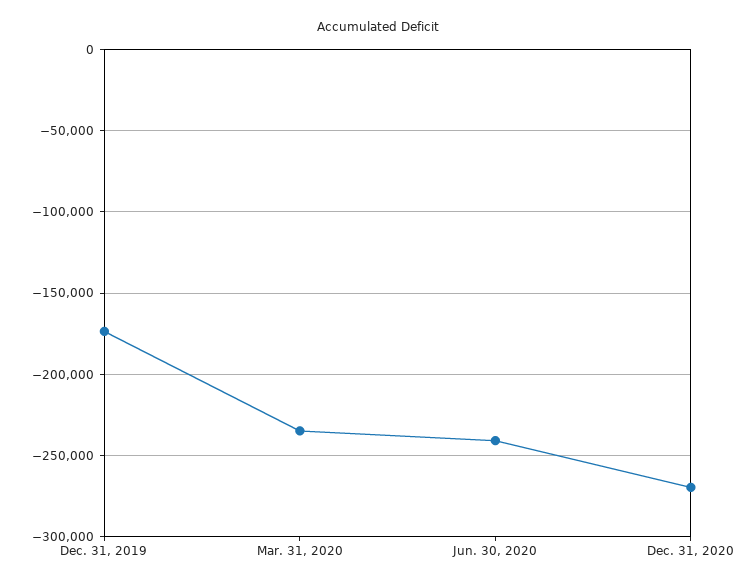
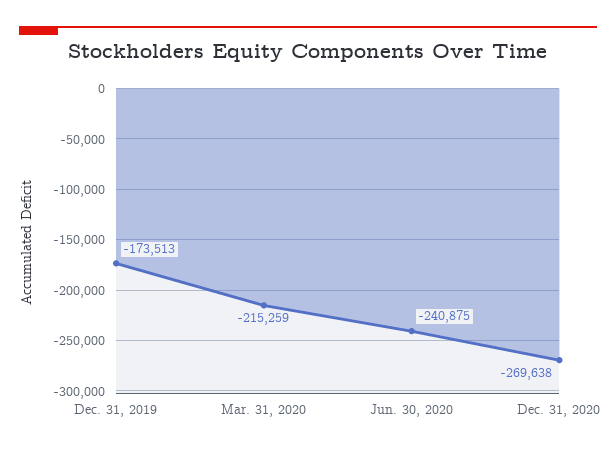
Mar. 31, 2020: -235000 -> -215259

